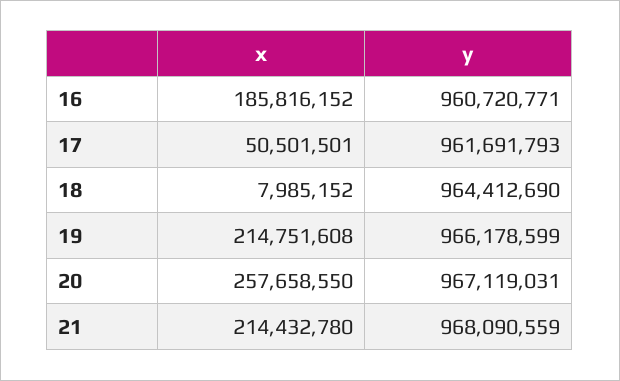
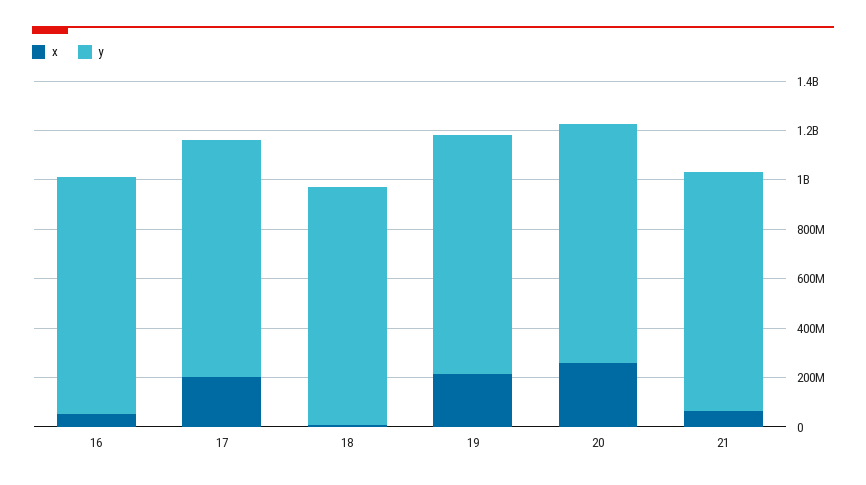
x, 16: 185816152 -> 50000000
x, 17: 50501501 -> 200000000
x, 21: 214432780 -> 50000000

